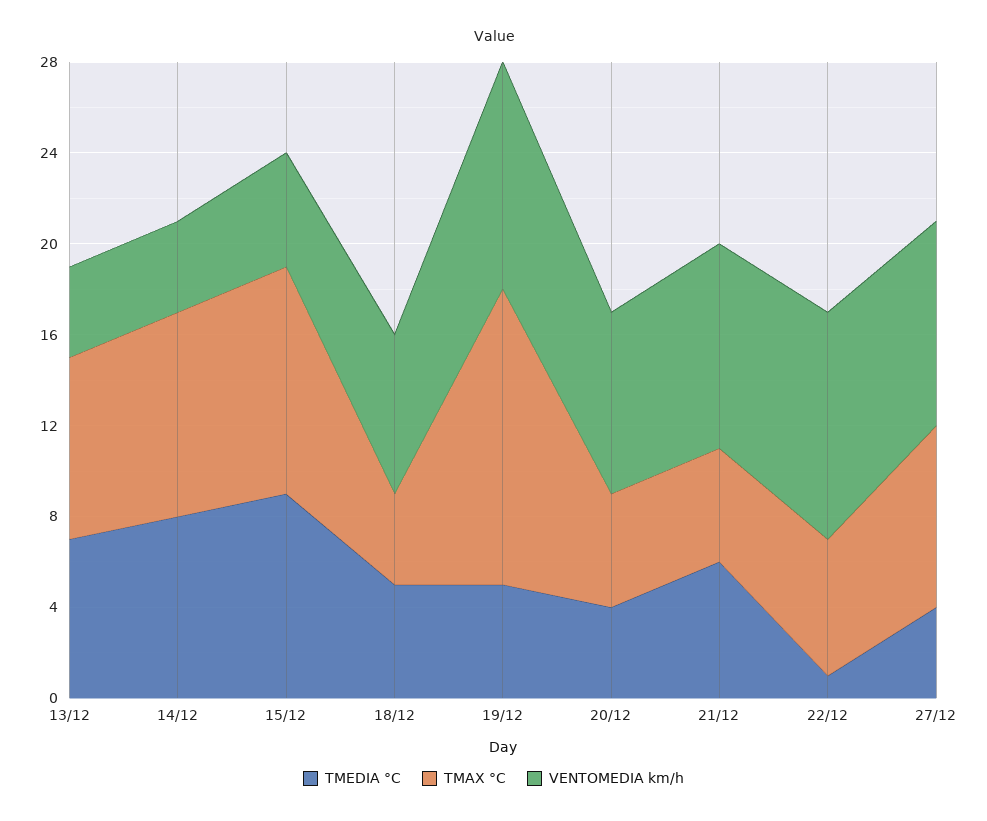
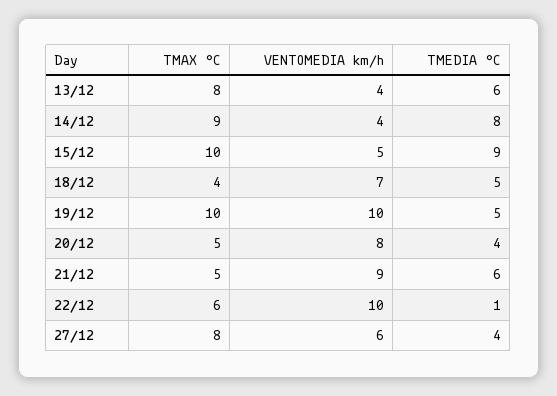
TMEDIA °C, 13/12: 7 -> 6
TMAX °C, 19/12: 13 -> 10
VENTOMEDIA km/h, 27/12: 9 -> 6

